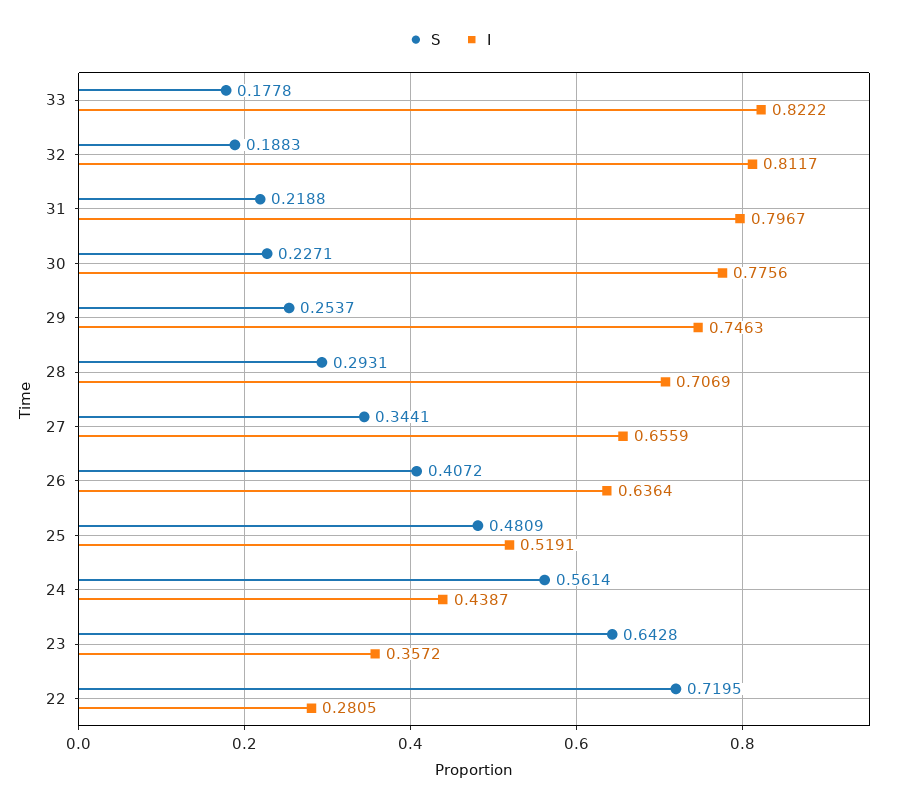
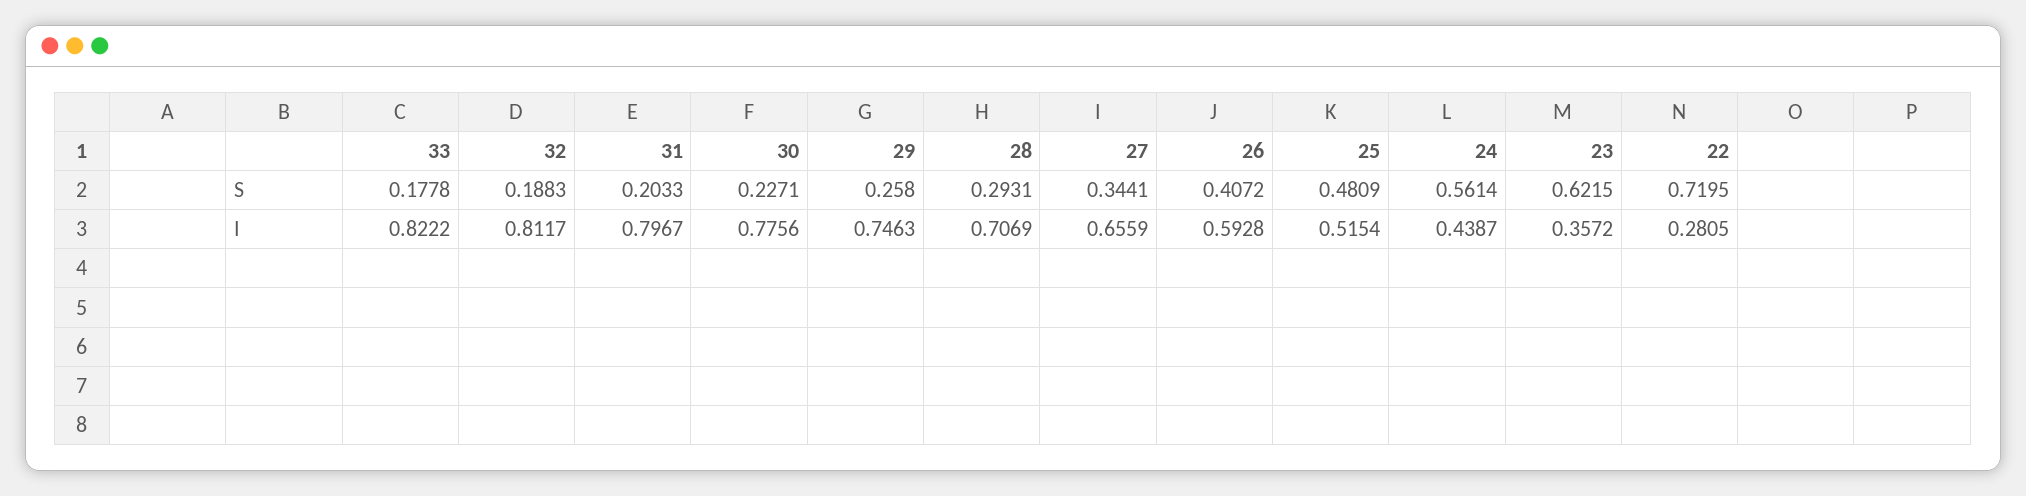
S, 31: 0.2188 -> 0.2033
S, 29: 0.2537 -> 0.258
I, 26: 0.6364 -> 0.5928
I, 25: 0.5191 -> 0.5154
S, 23: 0.6428 -> 0.6215

